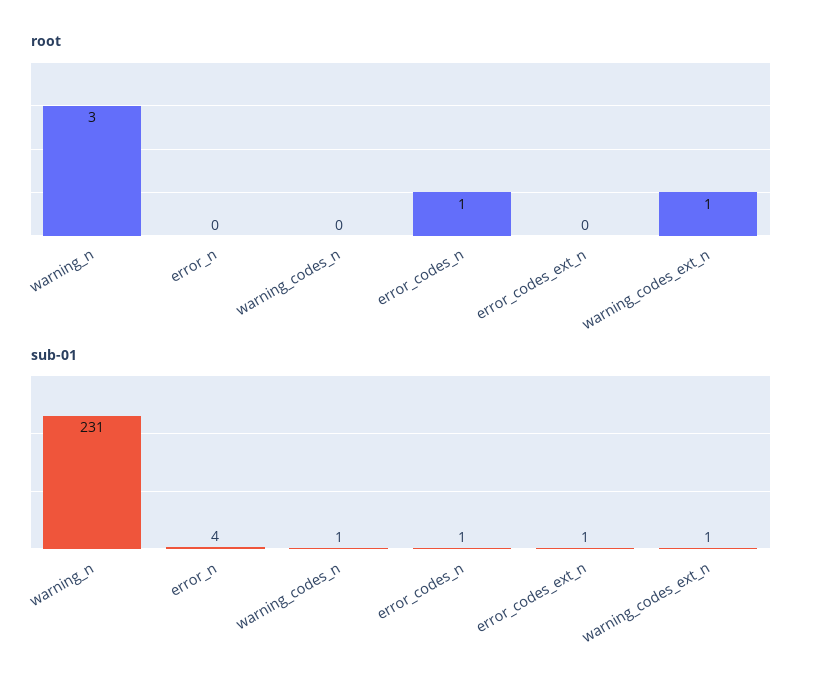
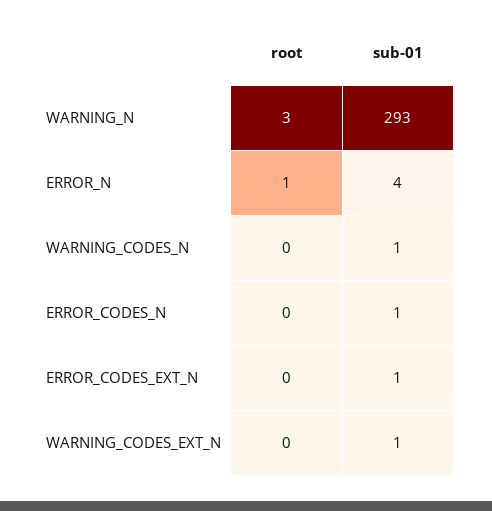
root, error_n: 0 -> 1
root, error_codes_n: 1 -> 0
root, warning_codes_ext_n: 1 -> 0
sub-01, warning_n: 231 -> 293

